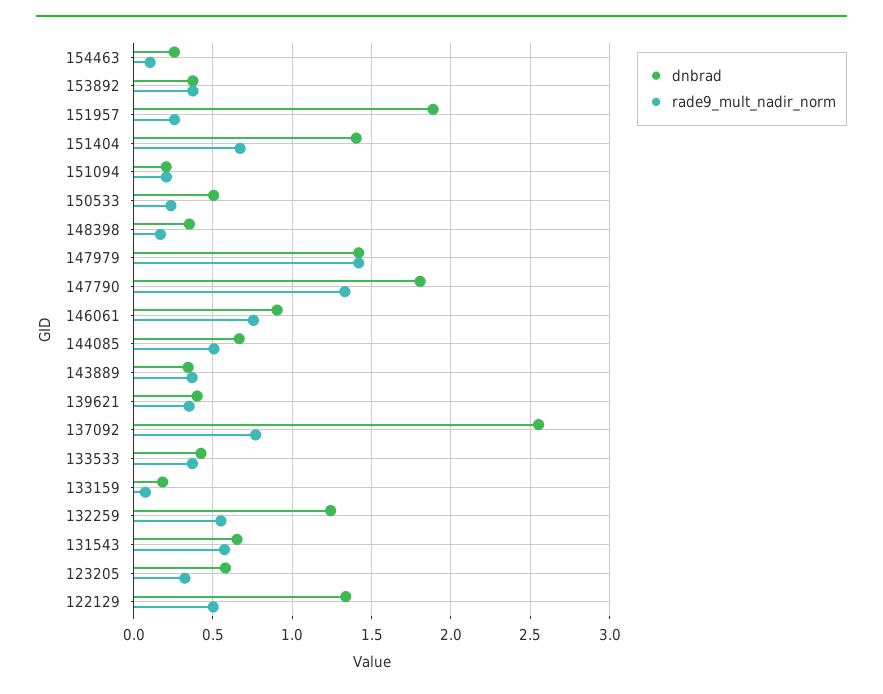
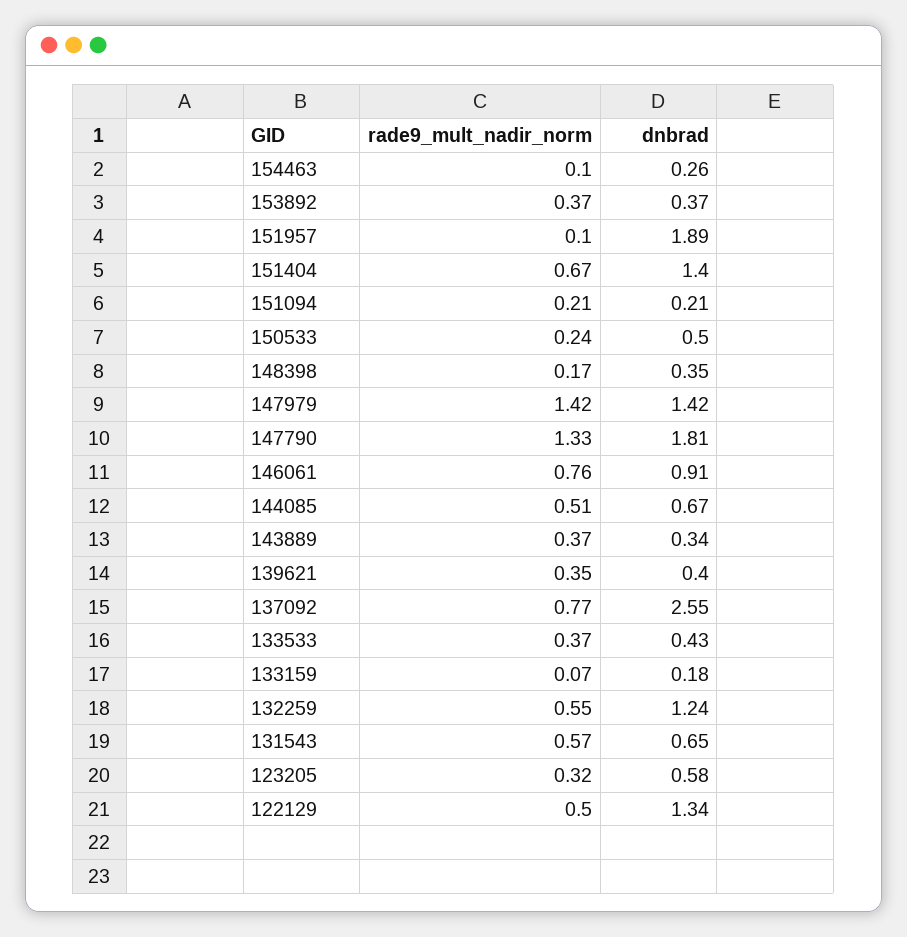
rade9_mult_nadir_norm, 151957: 0.25 -> 0.1

